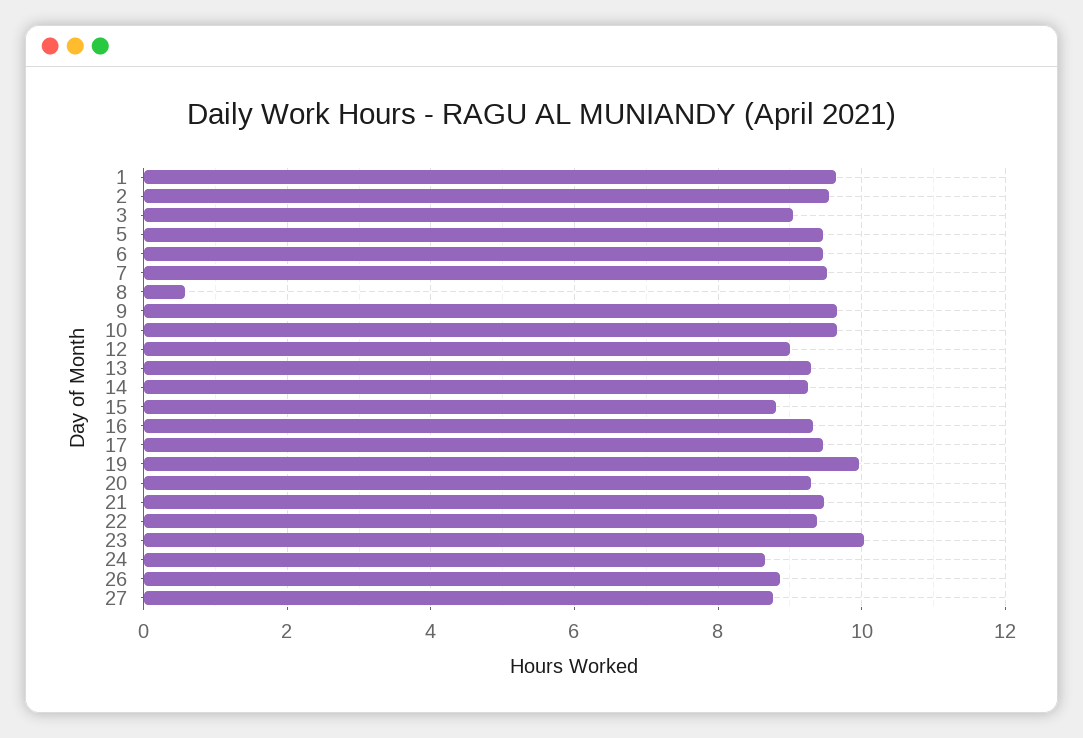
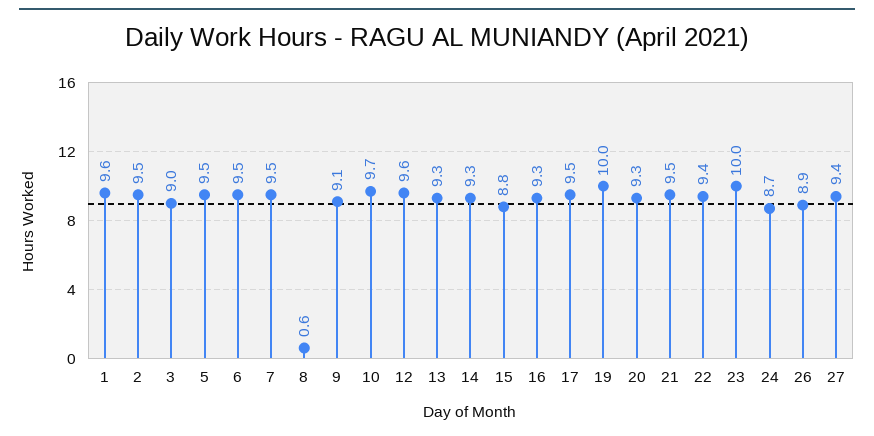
9: 9.6 -> 9.1
12: 9 -> 9.6
27: 8.8 -> 9.4

